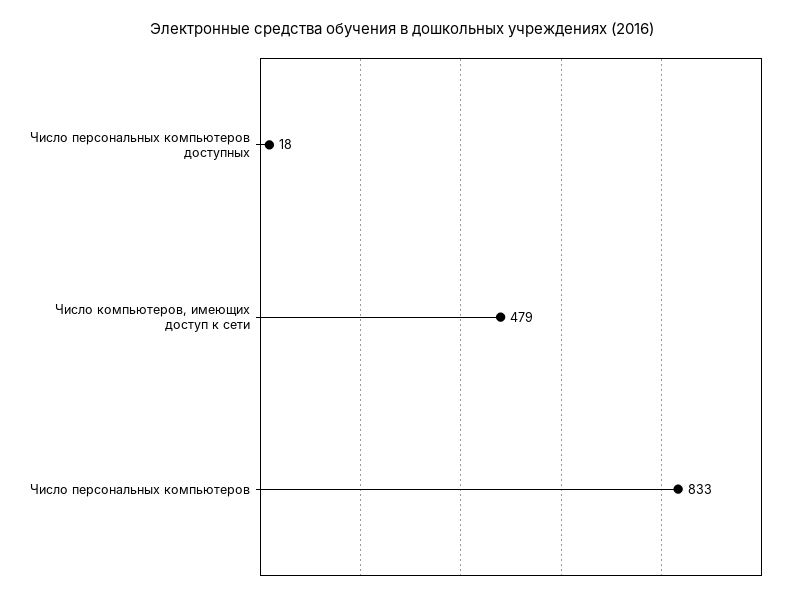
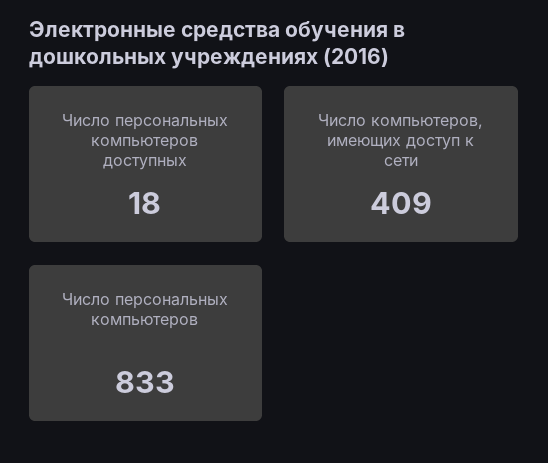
Число компьютеров, имеющих доступ к сети: 479 -> 409

